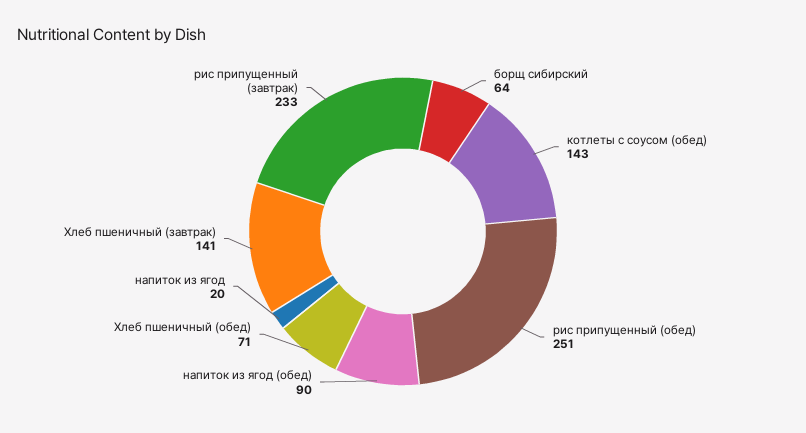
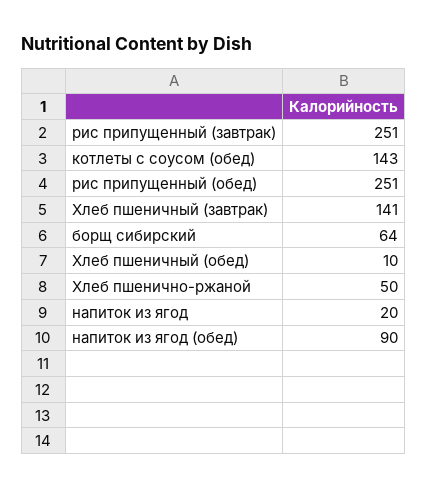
Хлеб пшеничный (обед): 71 -> 10
рис припущенный (завтрак): 233 -> 251
Хлеб пшенично-ржаной: none -> 50

